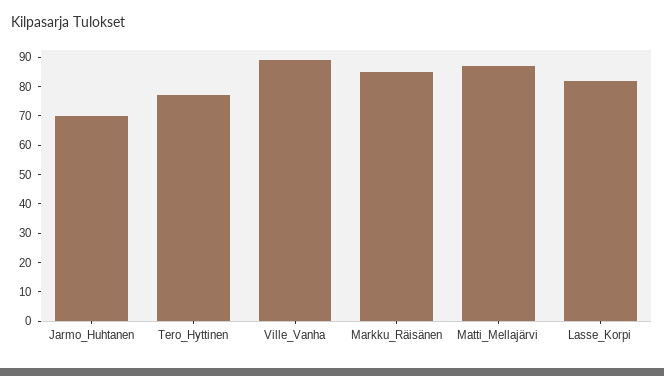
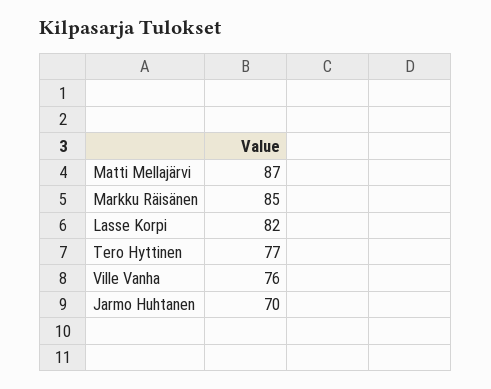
Ville_Vanha: 90 -> 76

